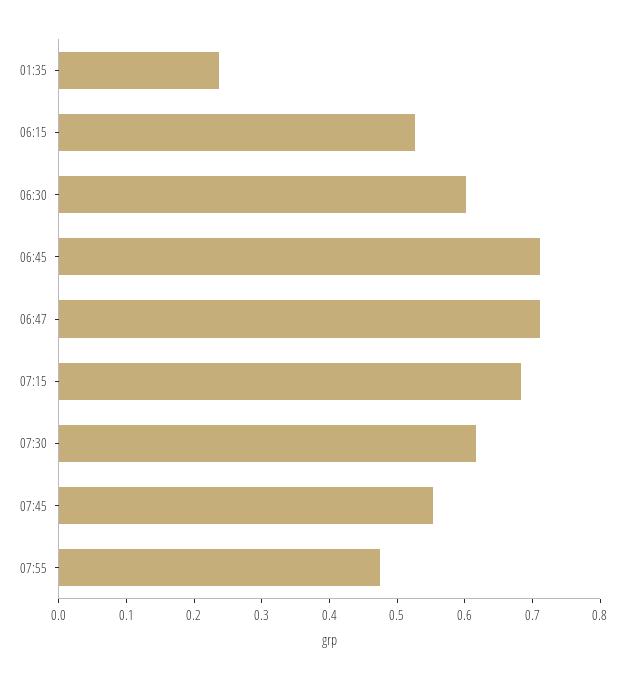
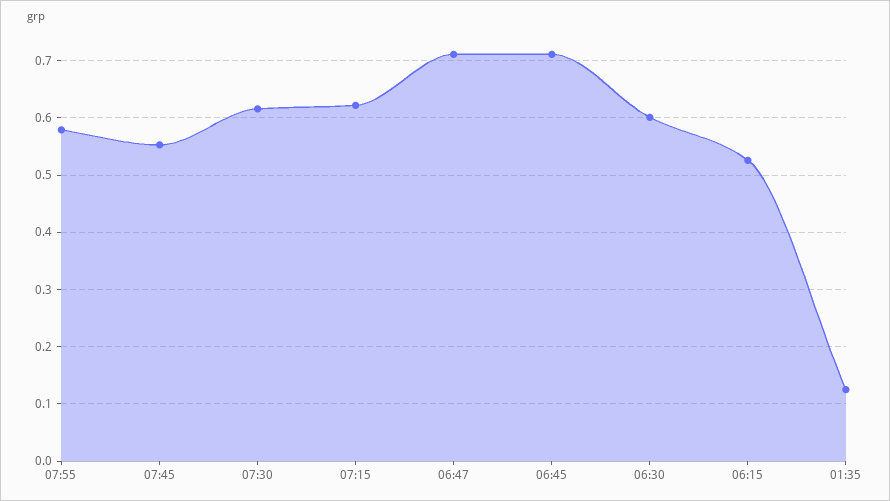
01:35: 0.24 -> 0.12
07:15: 0.68 -> 0.62
07:55: 0.48 -> 0.58

